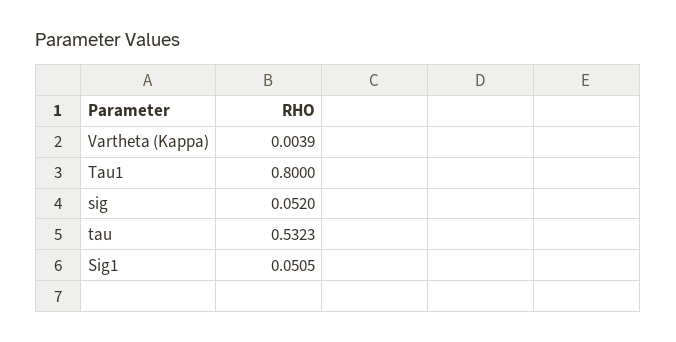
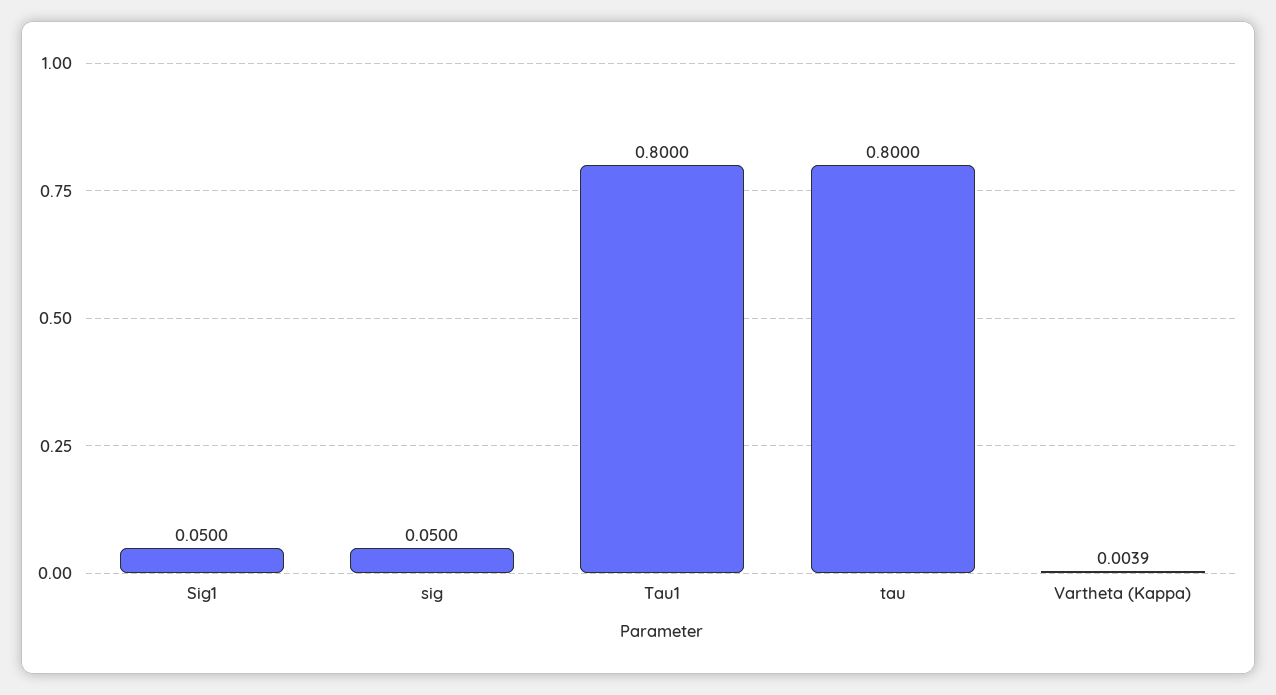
sig: 0.052 -> 0.05
tau: 0.5323 -> 0.8
Sig1: 0.0505 -> 0.05

